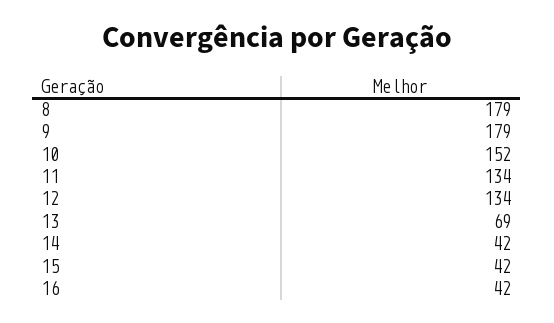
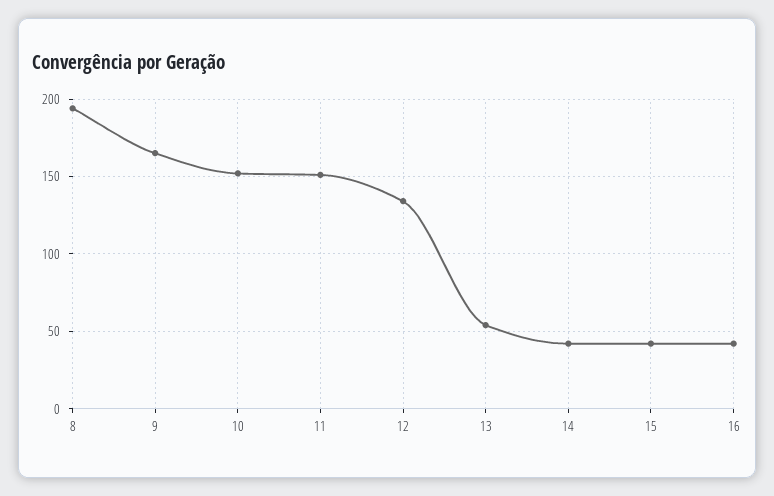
8: 179 -> 195
9: 179 -> 165
11: 134 -> 150
13: 69 -> 55

